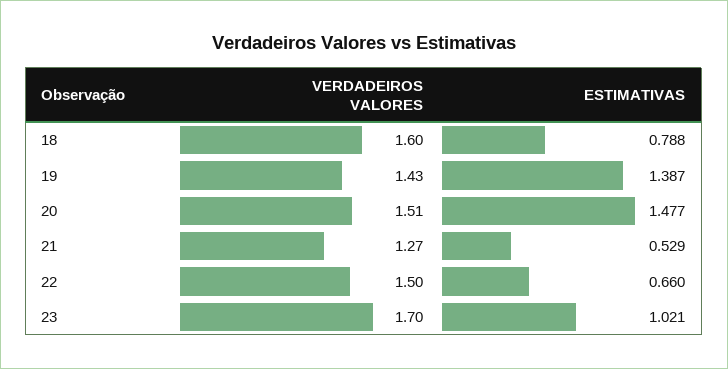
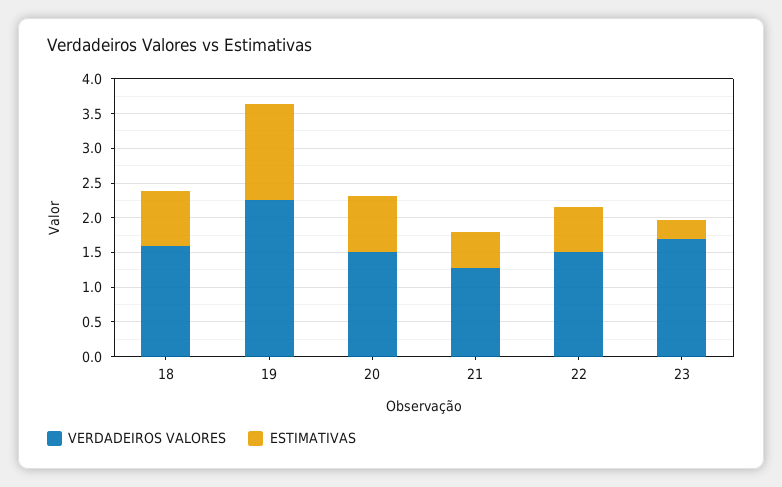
VERDADEIROS VALORES, 19: 1.43 -> 2.25
ESTIMATIVAS, 20: 1.477 -> 0.75
ESTIMATIVAS, 23: 1.021 -> 0.25

